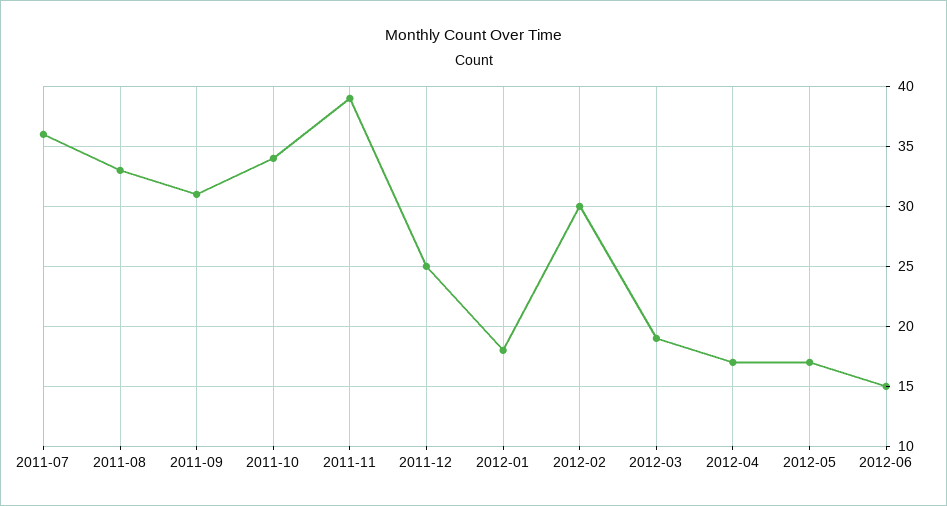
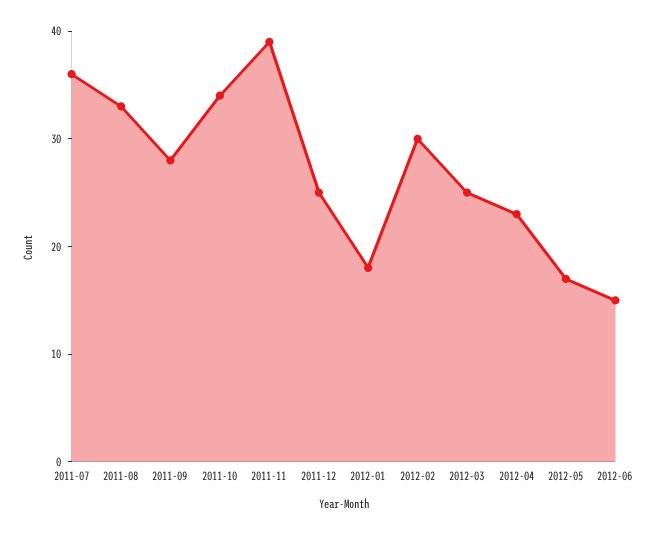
2011-09: 31 -> 28
2012-03: 19 -> 25
2012-04: 17 -> 23

